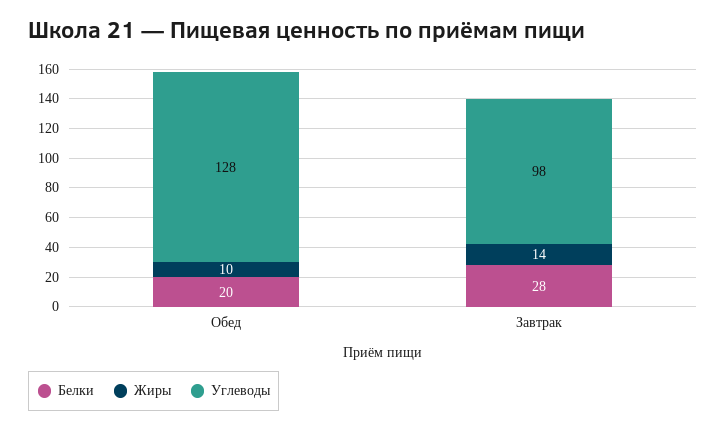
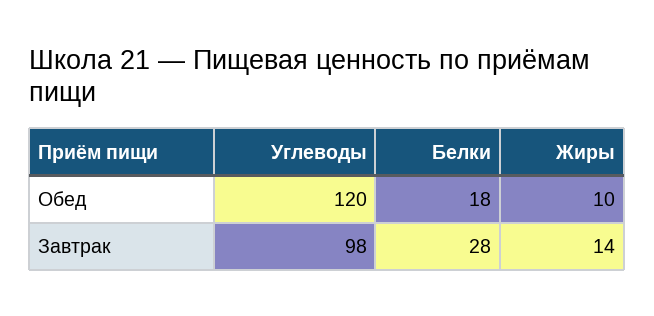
Белки, Обед: 20 -> 18
Углеводы, Обед: 128 -> 120

